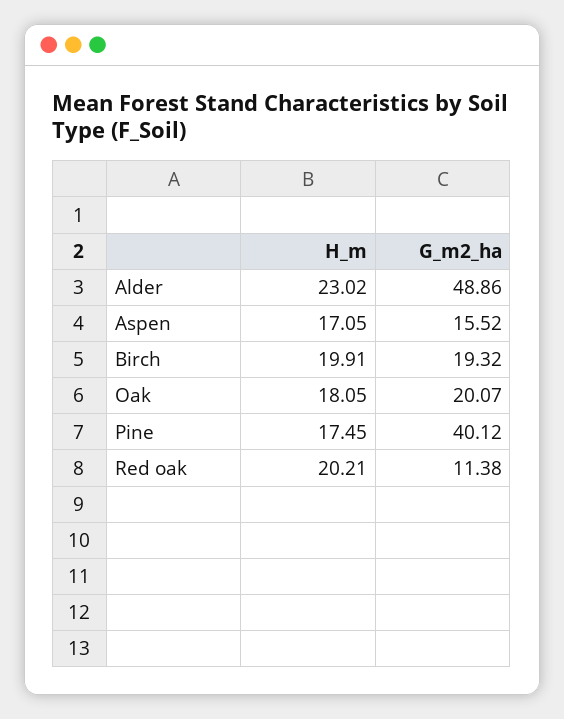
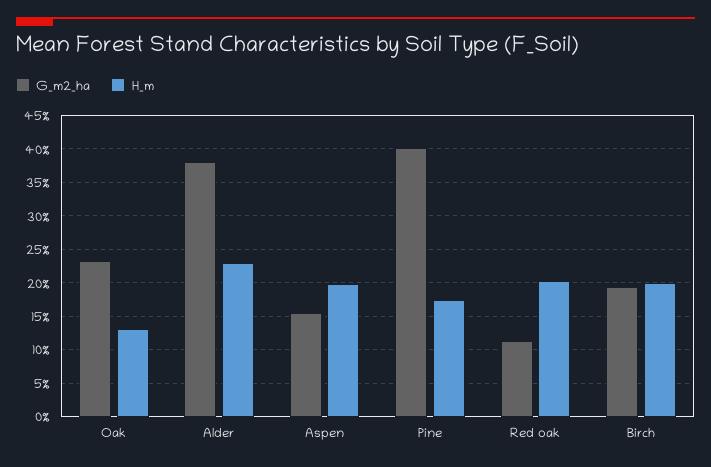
G_m2_ha, Alder: 48.86 -> 38
H_m, Aspen: 17.05 -> 20
H_m, Oak: 18.05 -> 13
G_m2_ha, Oak: 20.07 -> 23

